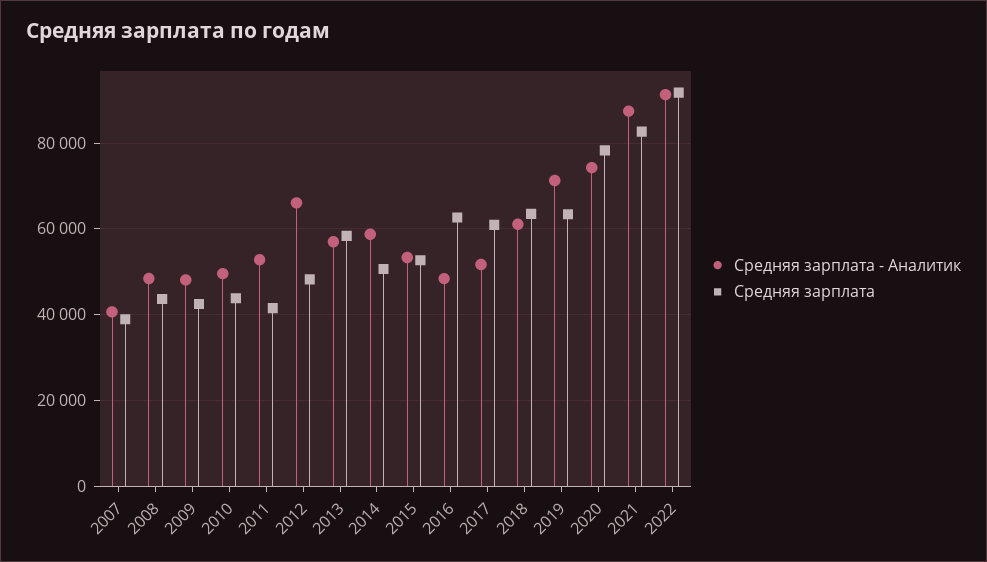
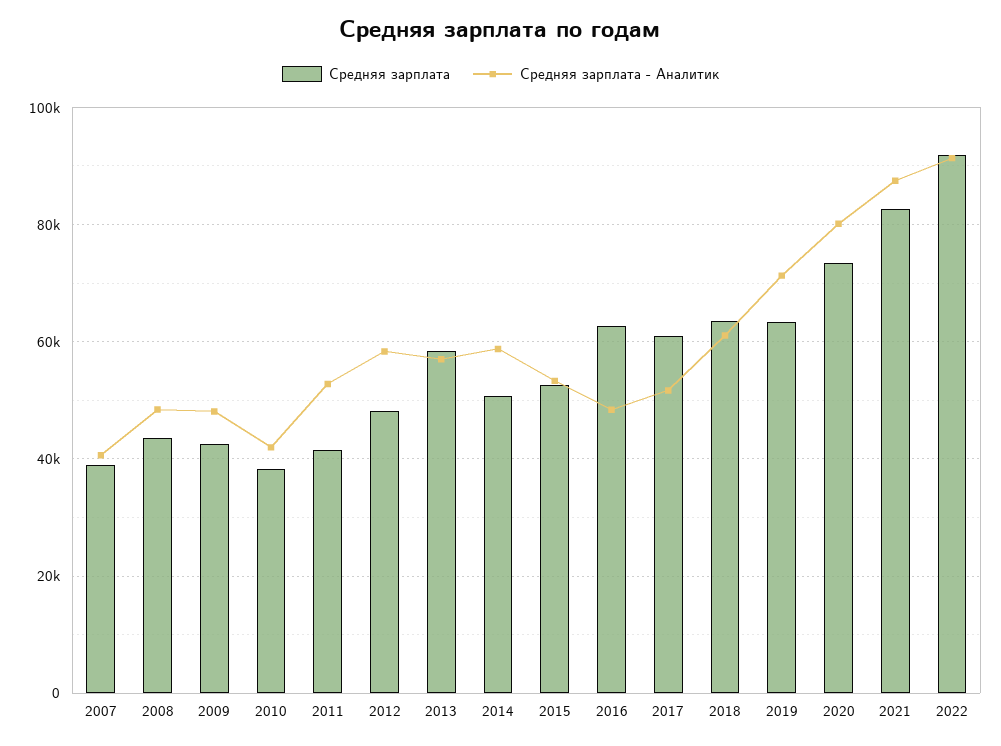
Средняя зарплата - Аналитик, 2010: 50000 -> 42000
Средняя зарплата, 2010: 44000 -> 38000
Средняя зарплата - Аналитик, 2012: 66000 -> 58000
Средняя зарплата - Аналитик, 2020: 74000 -> 80000
Средняя зарплата, 2020: 78000 -> 74000

